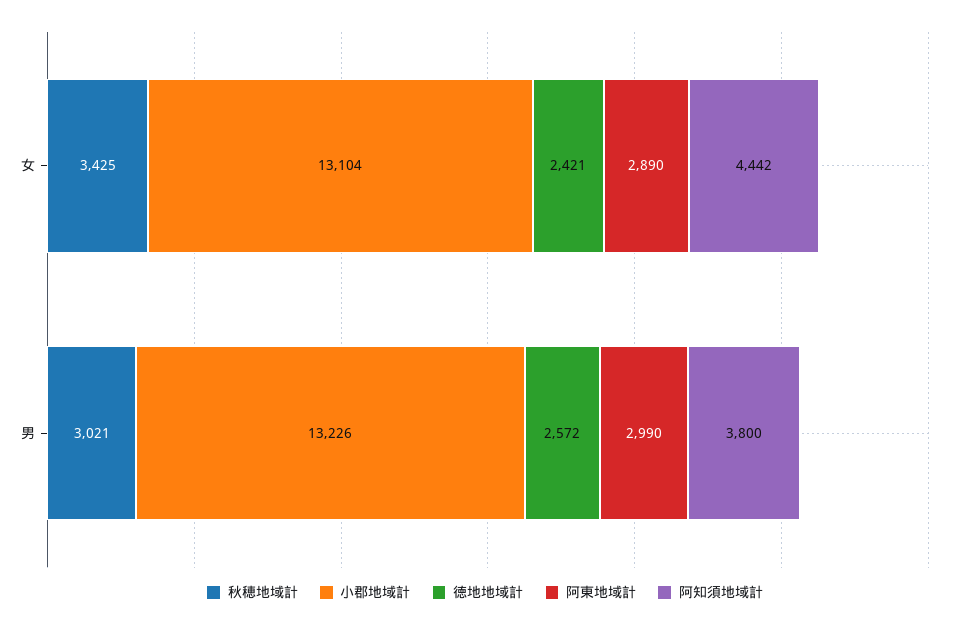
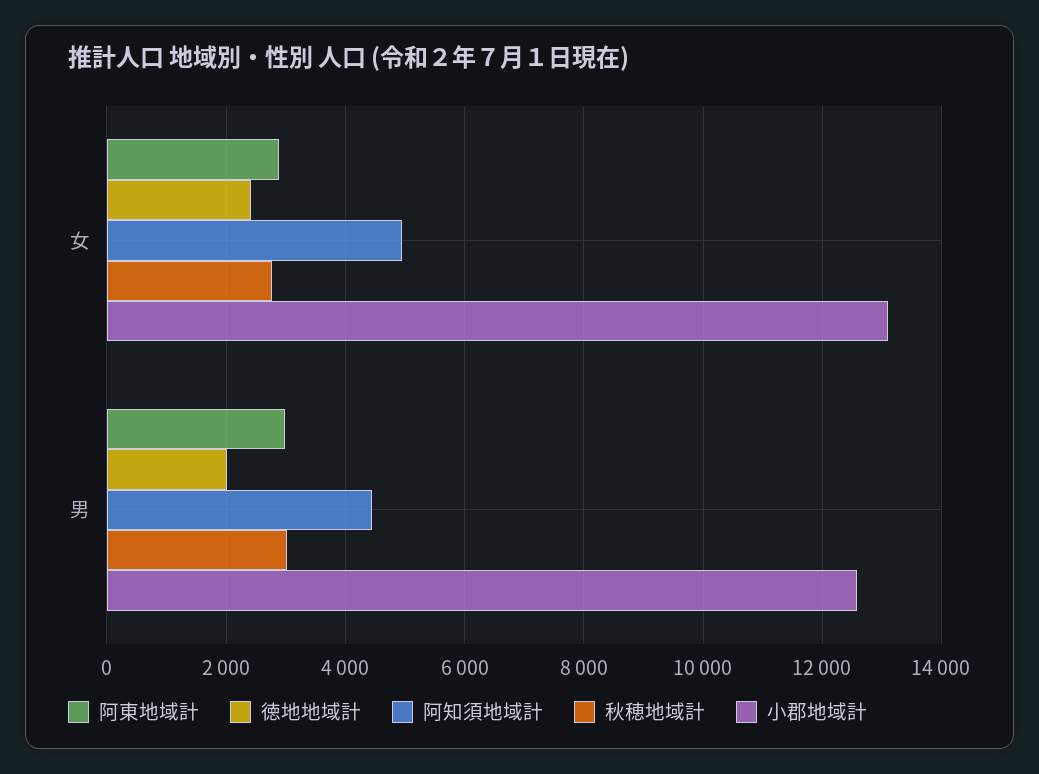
秋穂地域計, 女: 3425 -> 2800
阿知須地域計, 女: 4442 -> 5000
小郡地域計, 男: 13226 -> 12600
徳地地域計, 男: 2572 -> 2000
阿知須地域計, 男: 3800 -> 4400

